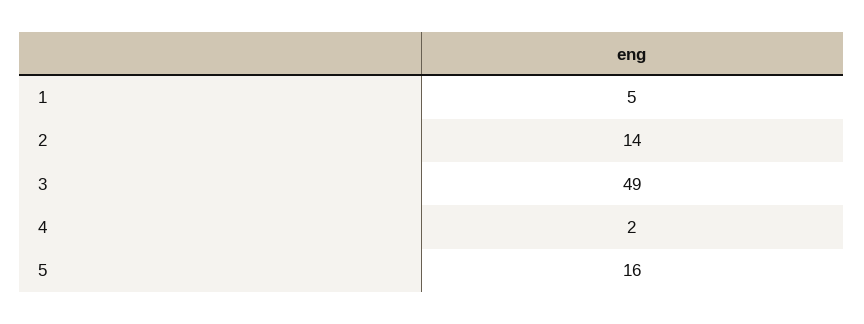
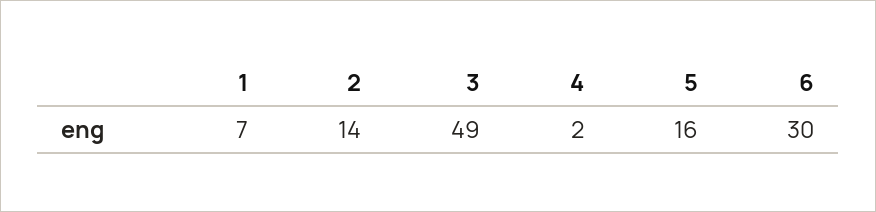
1: 5 -> 7
6: none -> 30

